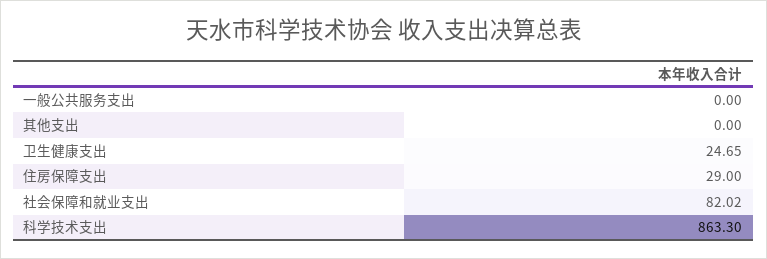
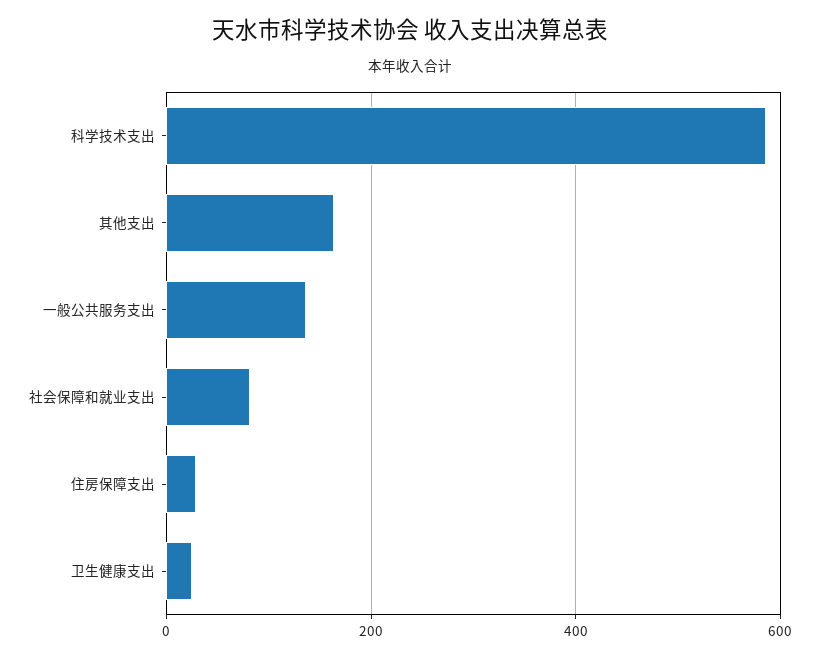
一般公共服务支出: 0 -> 140
其他支出: 0 -> 160
科学技术支出: 863.3 -> 580

